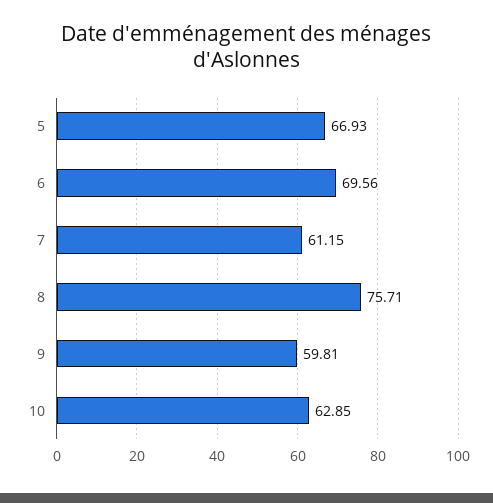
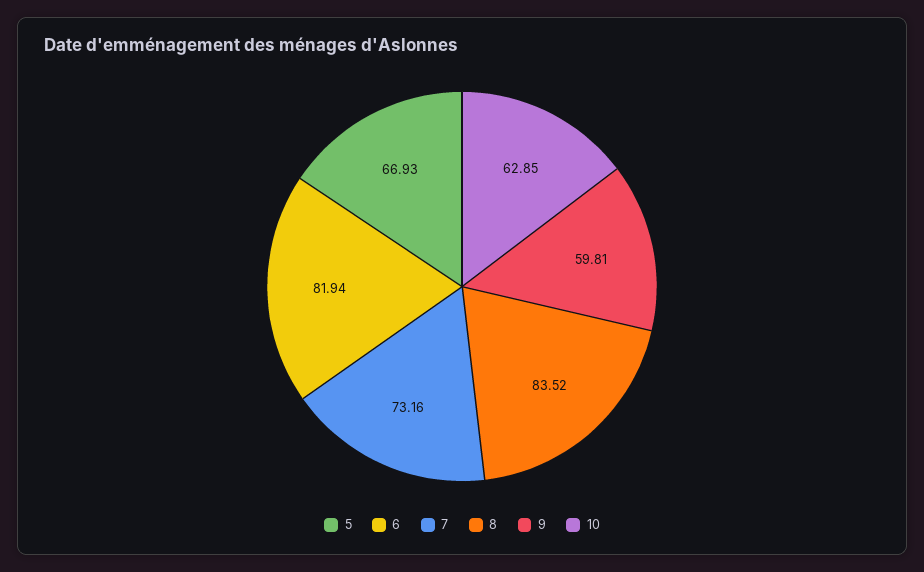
6: 69.56 -> 81.94
7: 61.15 -> 73.16
8: 75.71 -> 83.52

